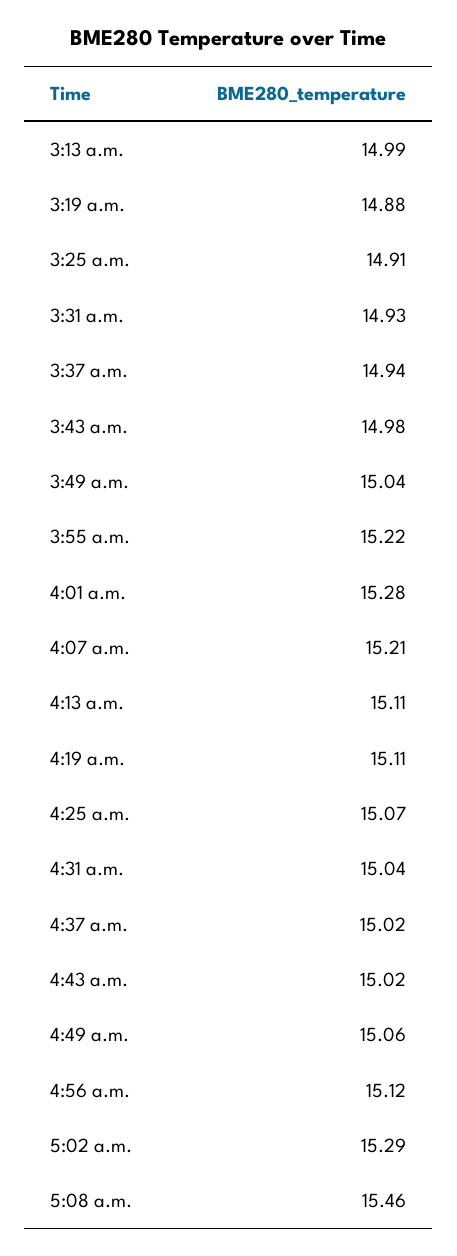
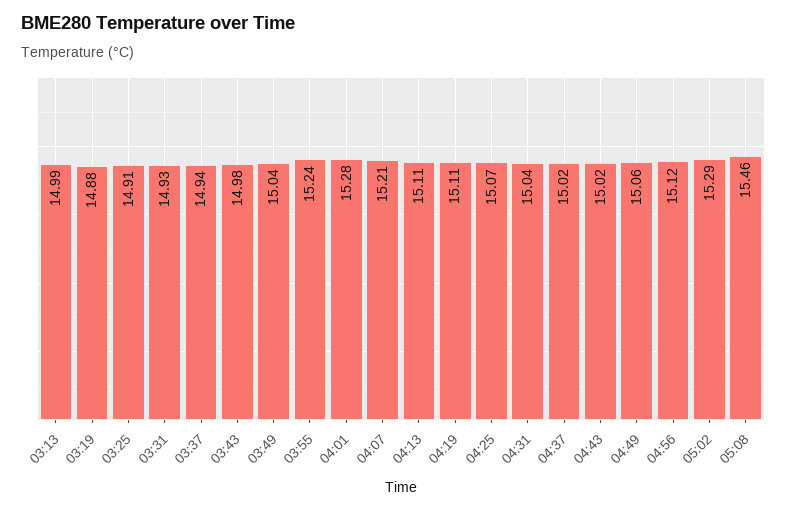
3:55 a.m.: 15.22 -> 15.24

